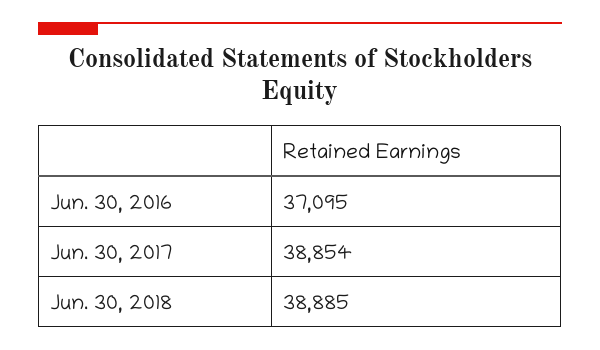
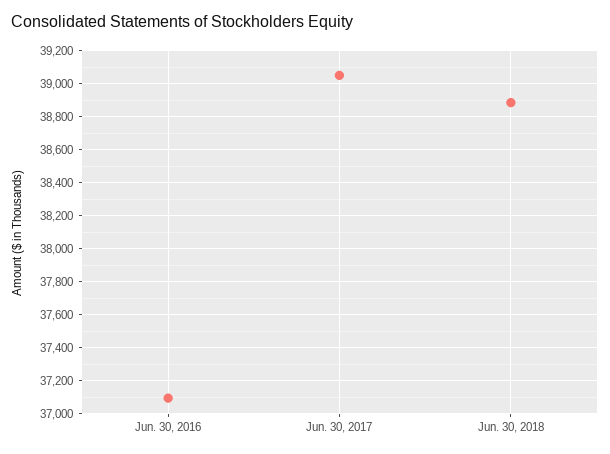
Jun. 30, 2017: 38854 -> 39050

